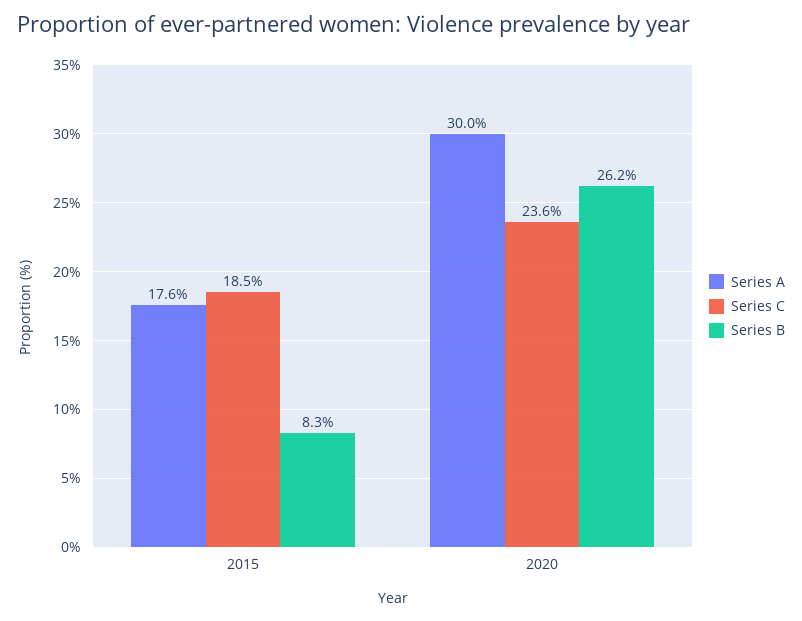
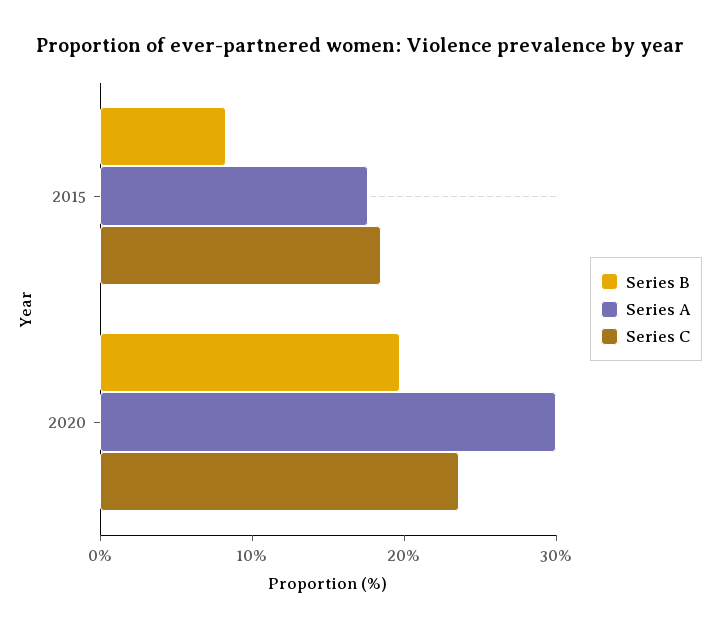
Series B, 2020: 26.2 -> 20

